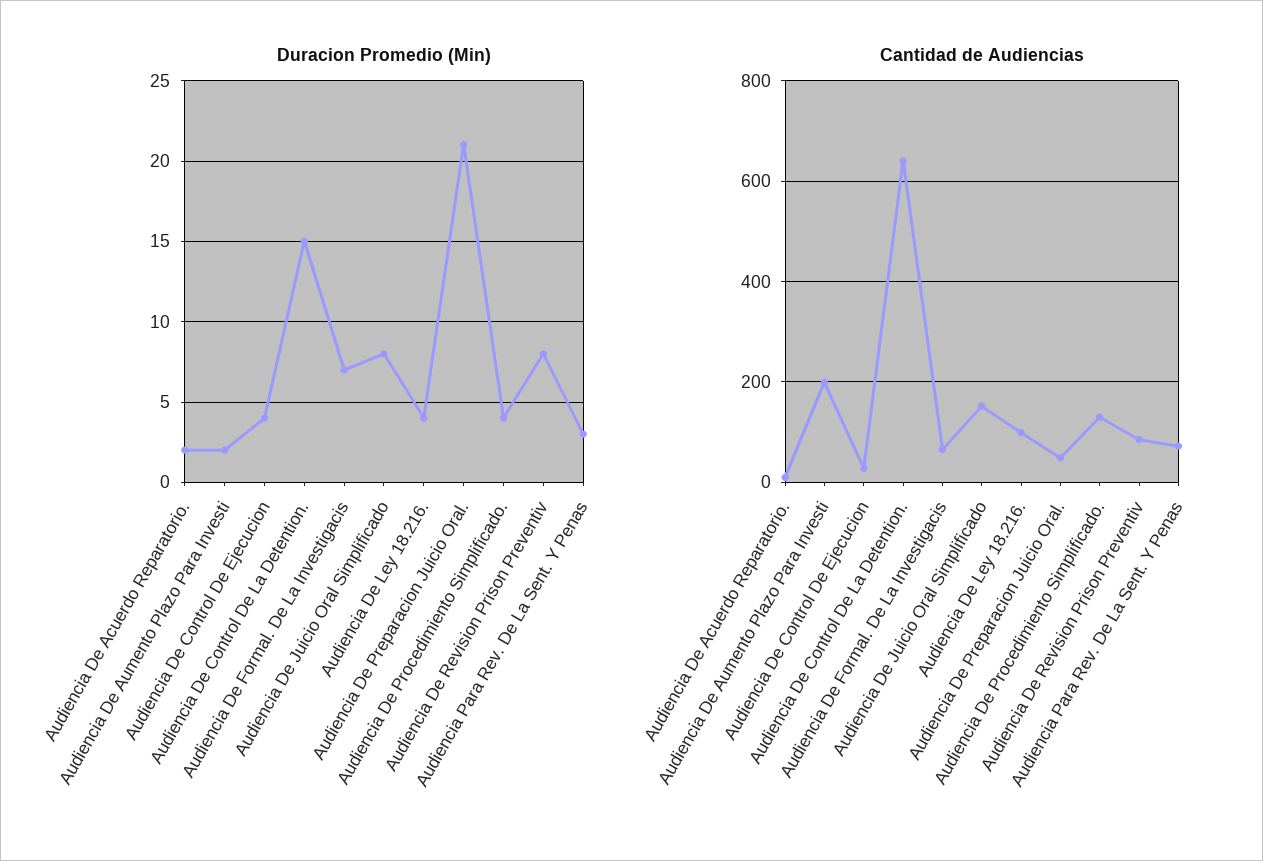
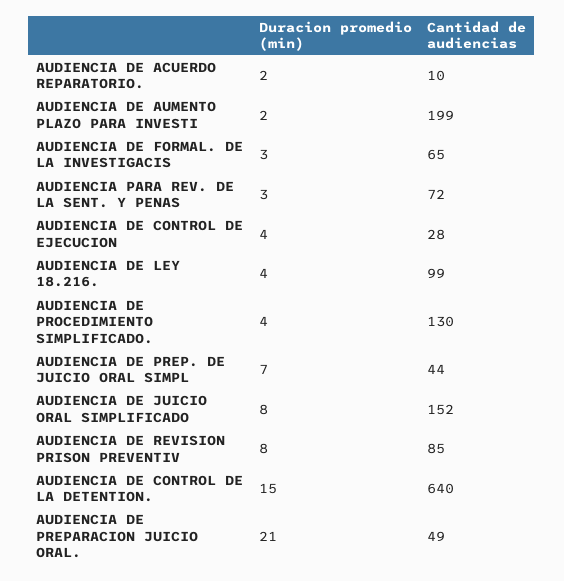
Duracion Promedio (Min), Audiencia De Formal. De La Investigacis: 7 -> 3
Duracion Promedio (Min), AUDIENCIA DE PREP. DE JUICIO ORAL SIMPL: none -> 7
Cantidad de Audiencias, AUDIENCIA DE PREP. DE JUICIO ORAL SIMPL: none -> 44

